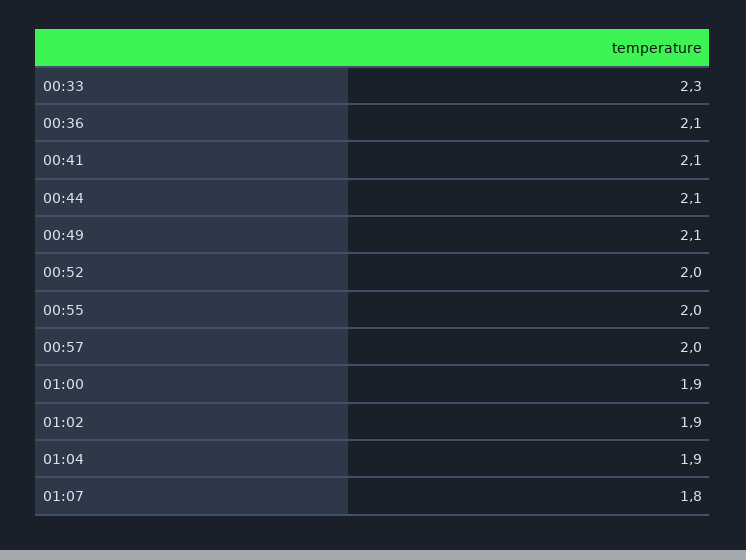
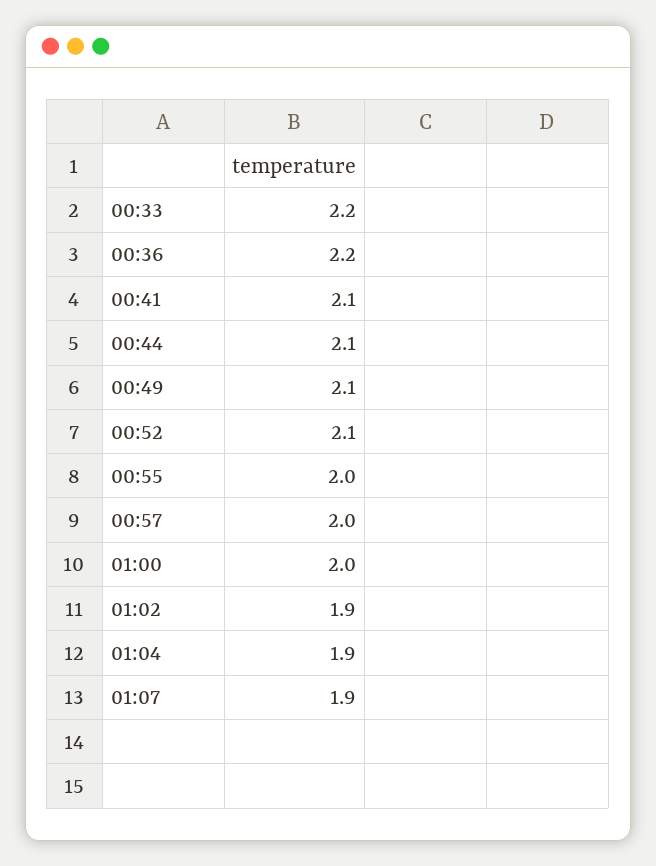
00:33: 2.3 -> 2.2
00:36: 2.1 -> 2.2
00:52: 2 -> 2.1
01:00: 1.9 -> 2
01:07: 1.8 -> 1.9

